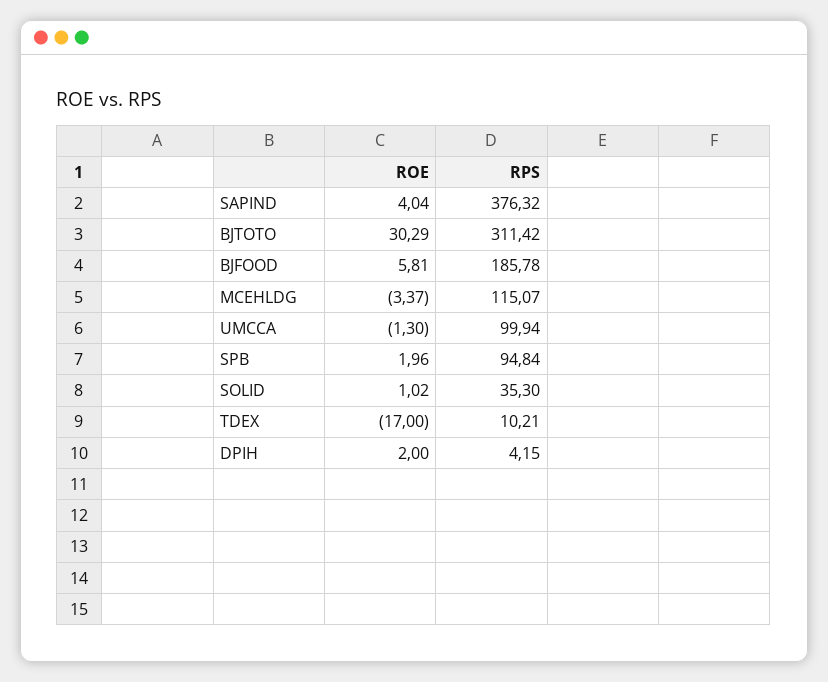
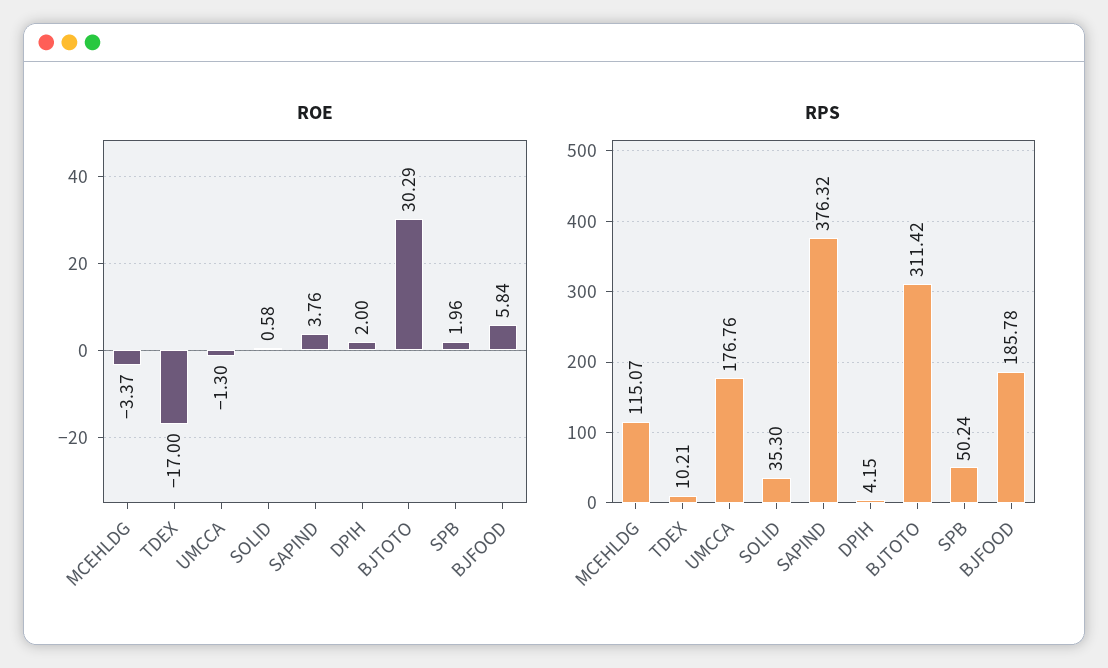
ROE, SAPIND: 4.04 -> 3.76
ROE, BJFOOD: 5.81 -> 5.84
RPS, UMCCA: 99.94 -> 176.76
RPS, SPB: 94.84 -> 50.24
ROE, SOLID: 1.02 -> 0.58

